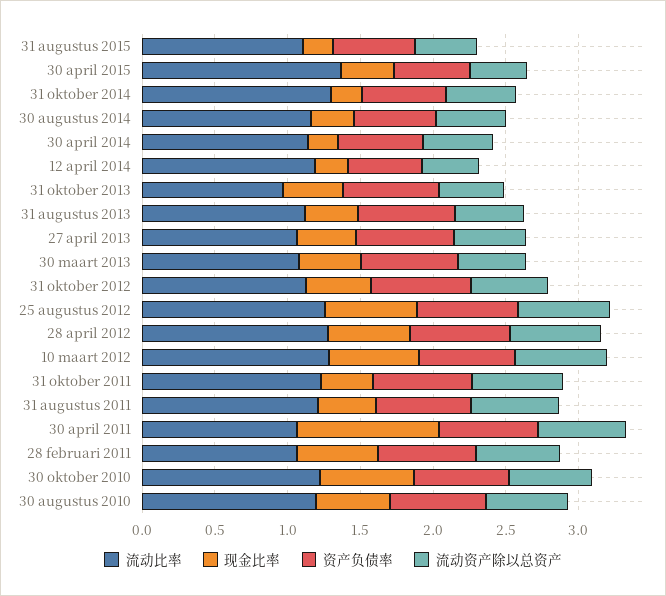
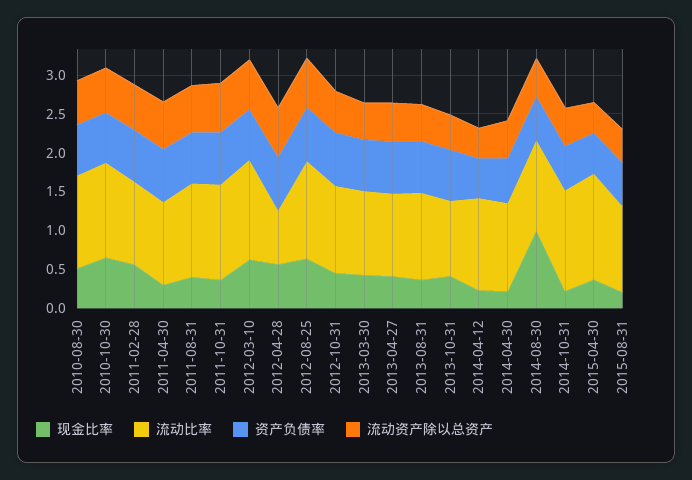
现金比率, 30 augustus 2014: 0.3 -> 1
流动比率, 28 april 2012: 1.3 -> 0.75
现金比率, 30 april 2011: 1 -> 0.25

